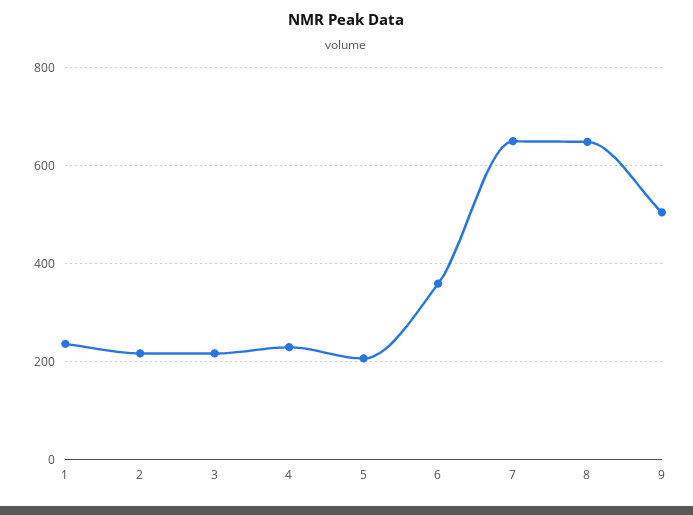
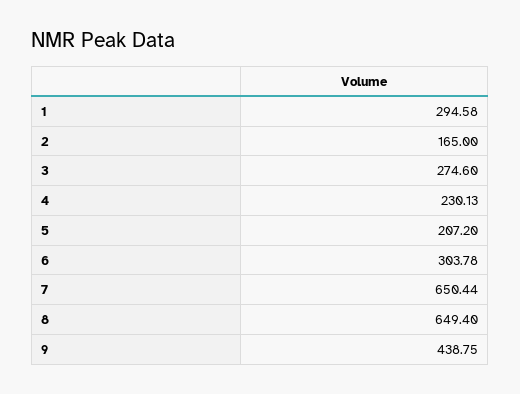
1: 240 -> 294.58
2: 220 -> 165
3: 220 -> 274.6
6: 360 -> 303.78
9: 500 -> 438.75

